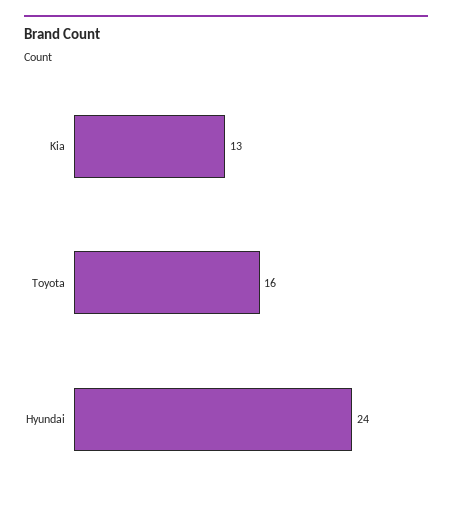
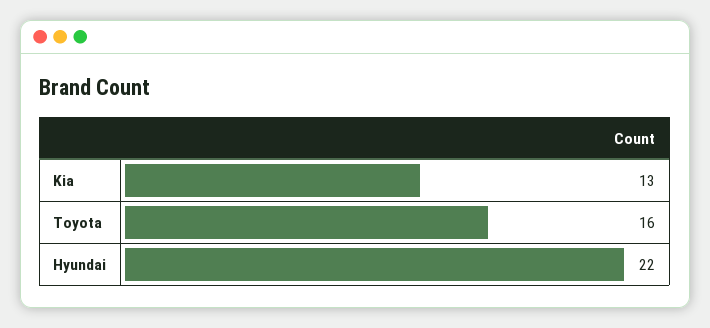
Hyundai: 24 -> 22

